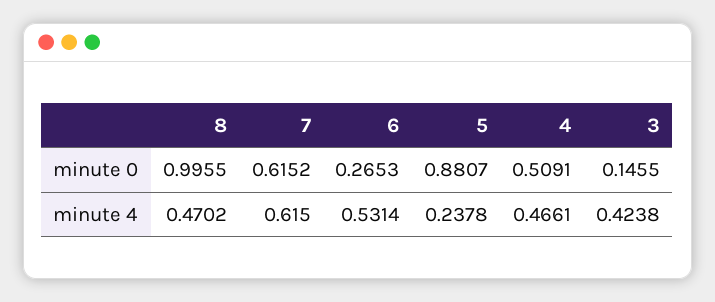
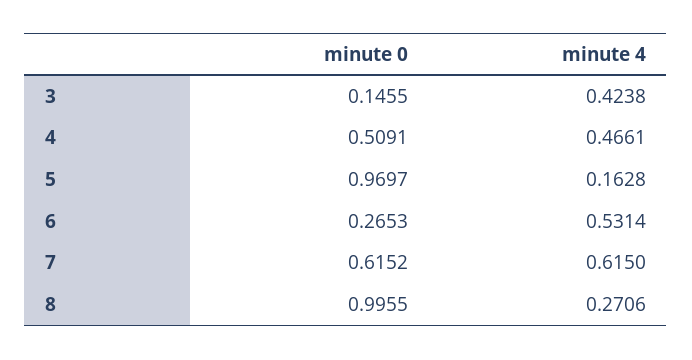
5, minute 0: 0.8807 -> 0.9697
8, minute 4: 0.4702 -> 0.2706
5, minute 4: 0.2378 -> 0.1628

